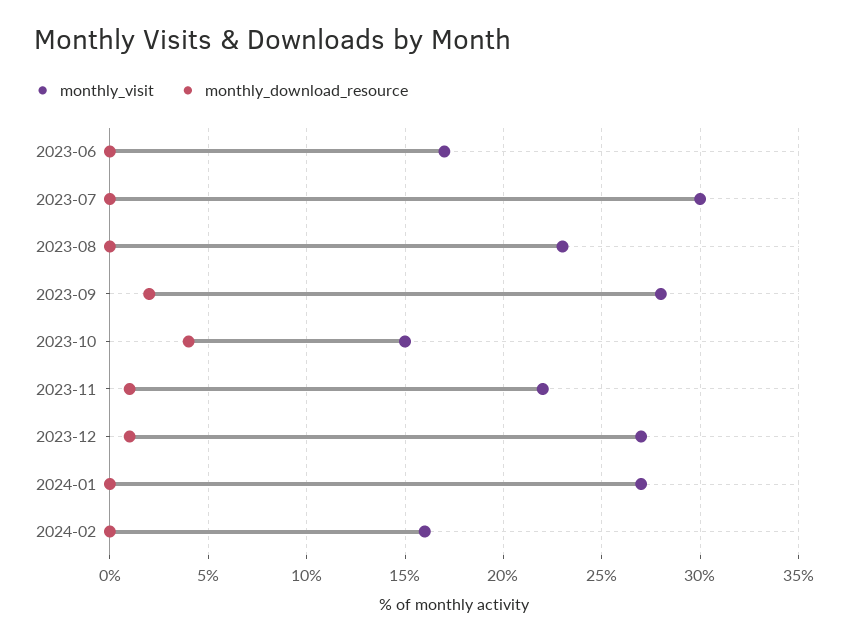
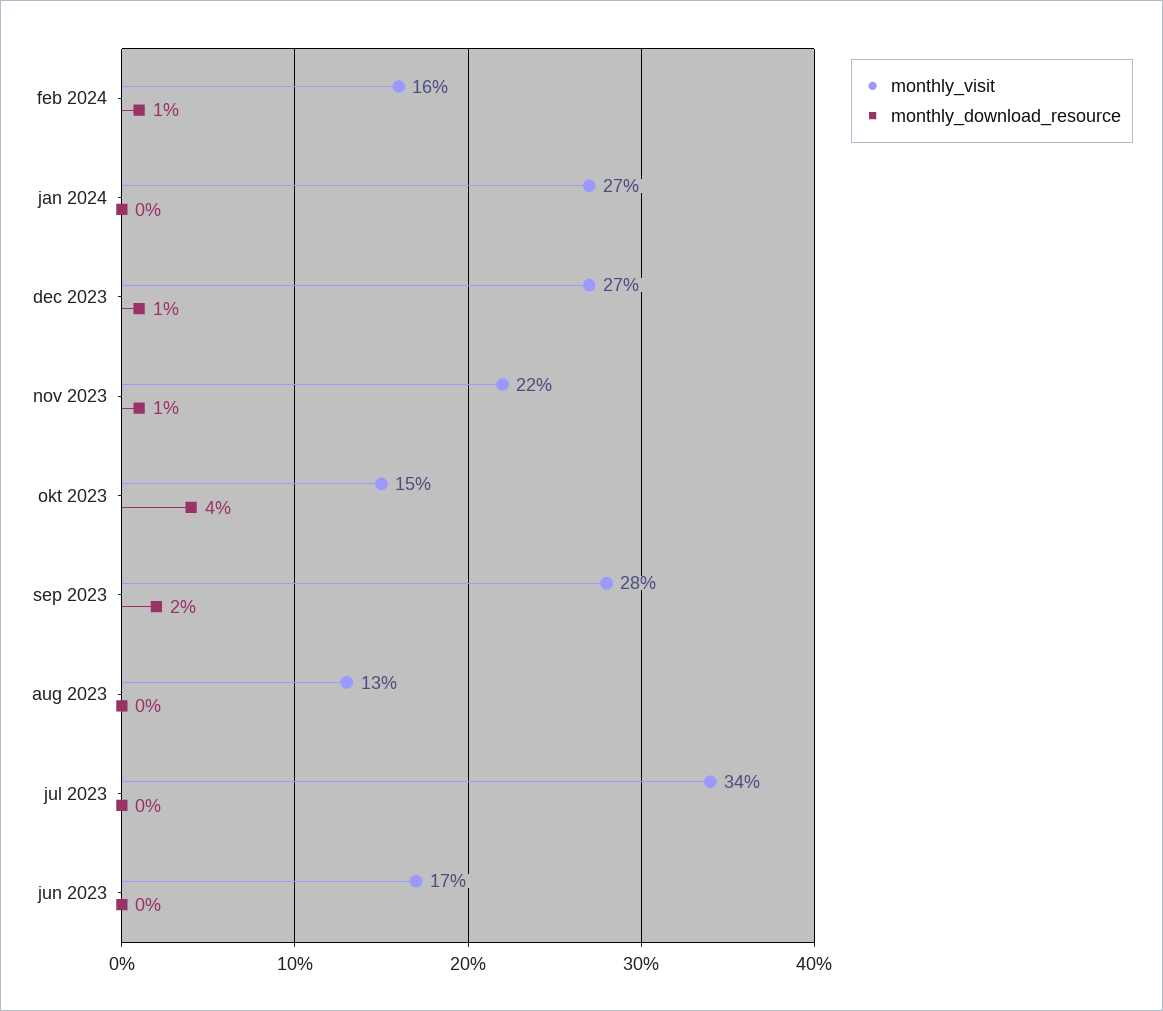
monthly_visit, 2023-07: 30 -> 34
monthly_visit, 2023-08: 23 -> 13
monthly_download_resource, 2024-02: 0 -> 1

